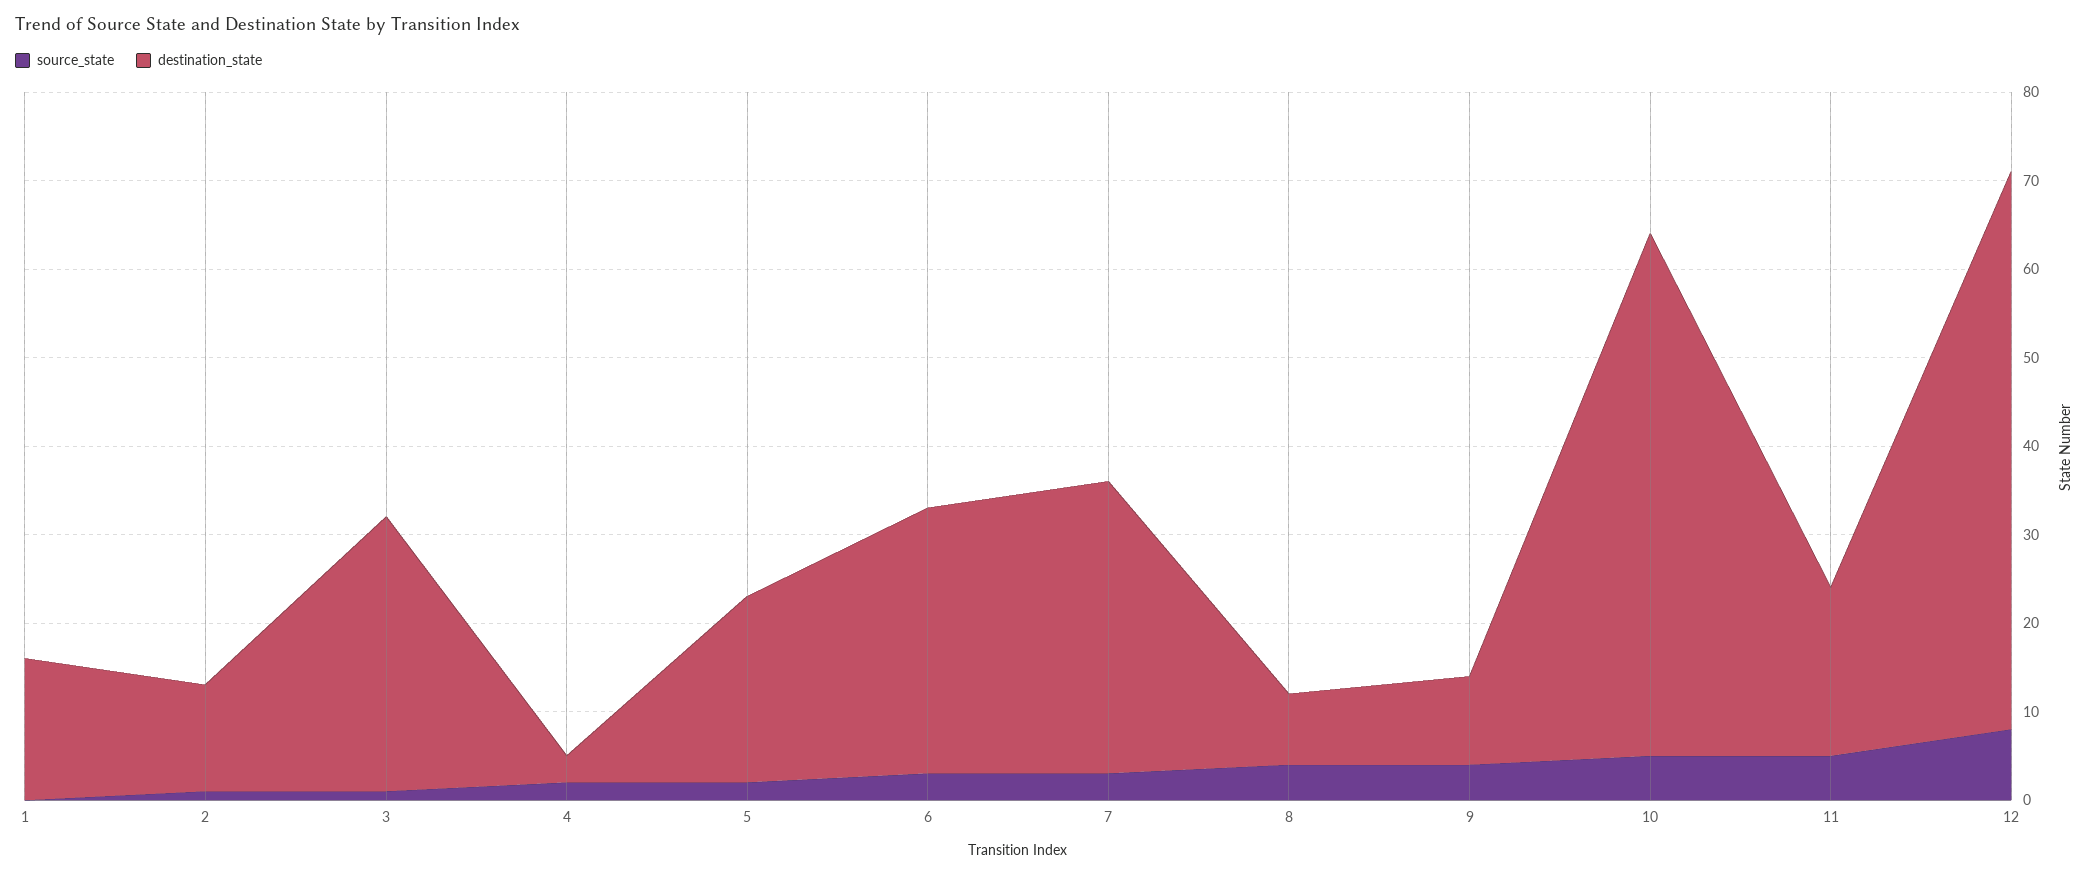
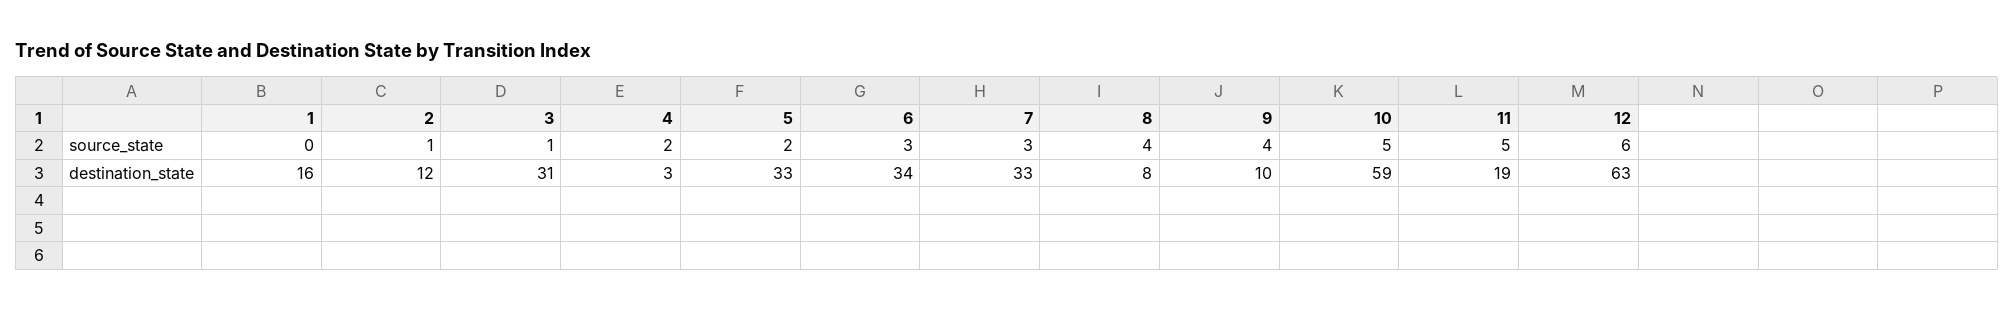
destination_state, 5: 21 -> 33
destination_state, 6: 30 -> 34
source_state, 12: 8 -> 6

